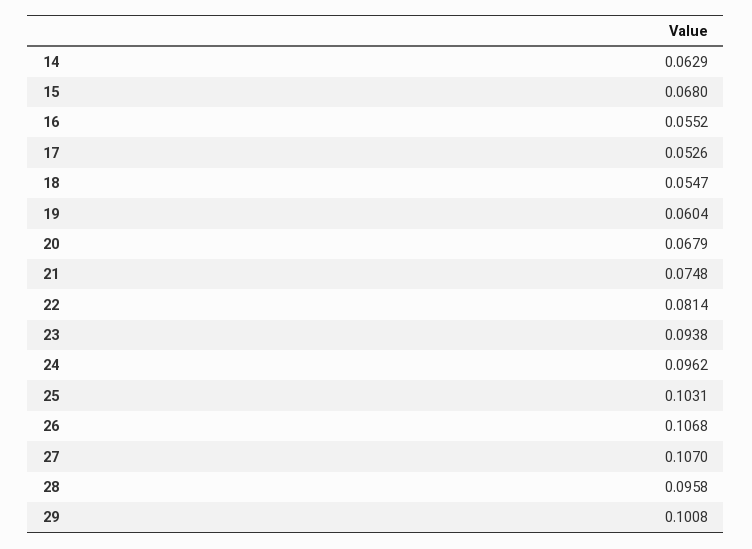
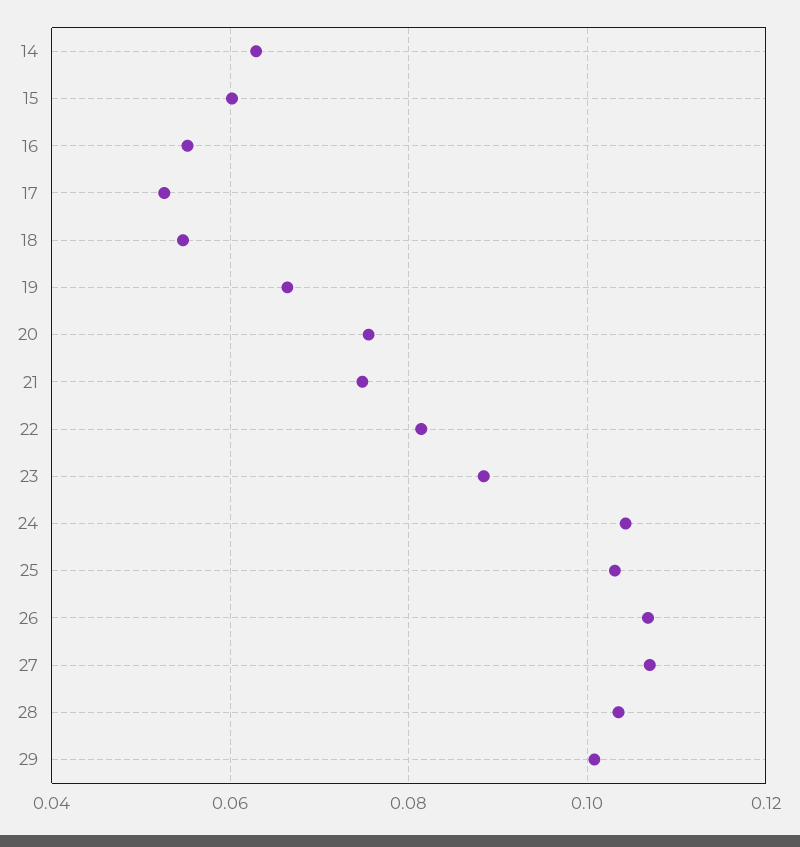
15: 0.068 -> 0.06
19: 0.0604 -> 0.066
20: 0.0679 -> 0.076
23: 0.0938 -> 0.088
24: 0.0962 -> 0.104
28: 0.0958 -> 0.104

